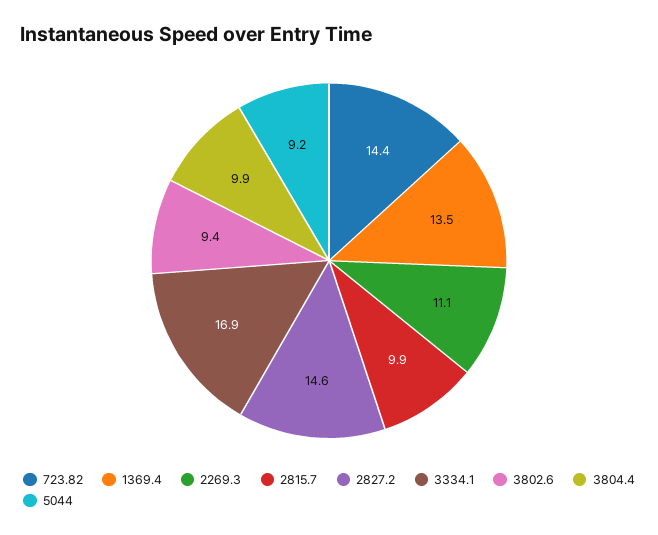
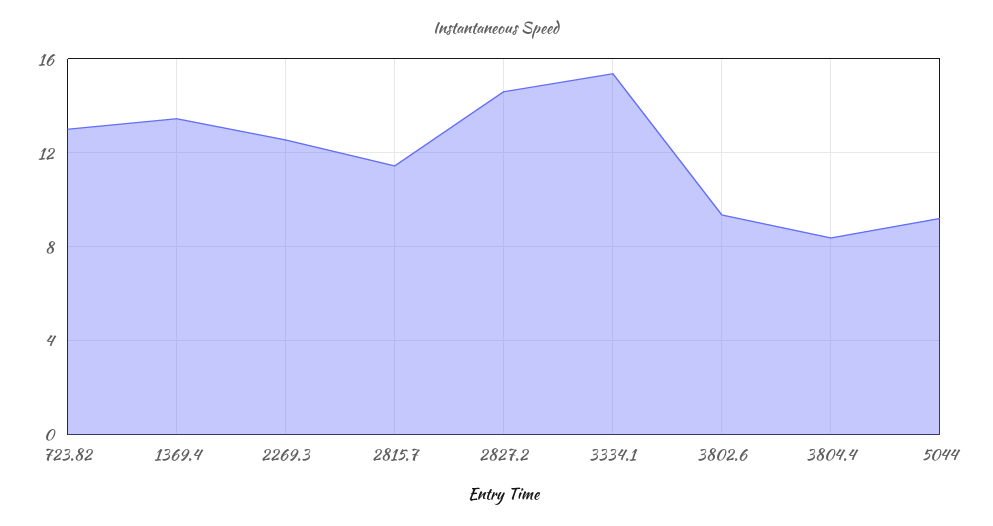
723.82: 14.4 -> 13
2269.3: 11.1 -> 12.5
2815.7: 9.9 -> 11.5
3334.1: 16.9 -> 15.5
3804.4: 9.9 -> 8.5

